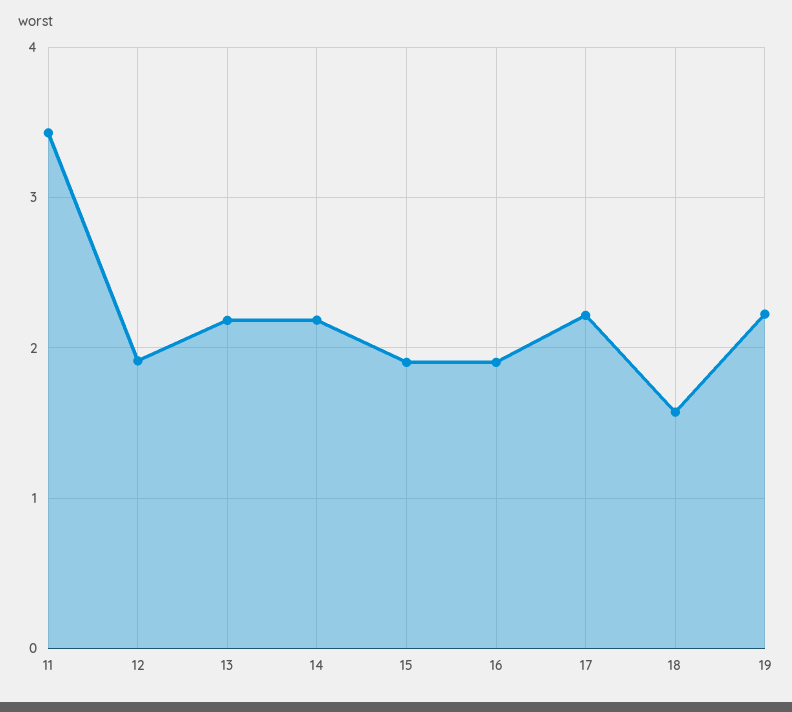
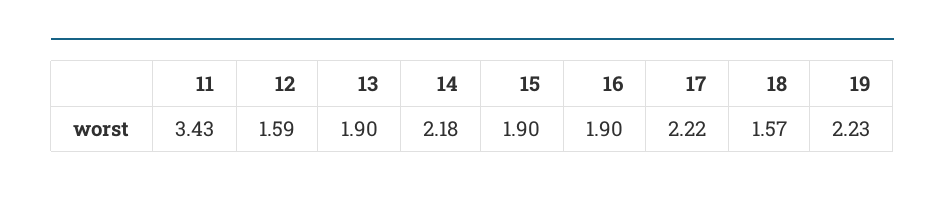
12: 1.9 -> 1.59
13: 2.2 -> 1.9

